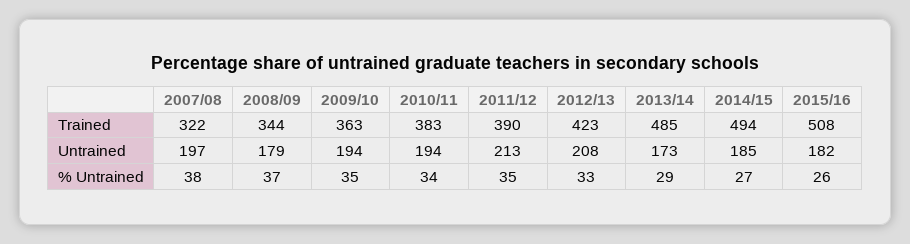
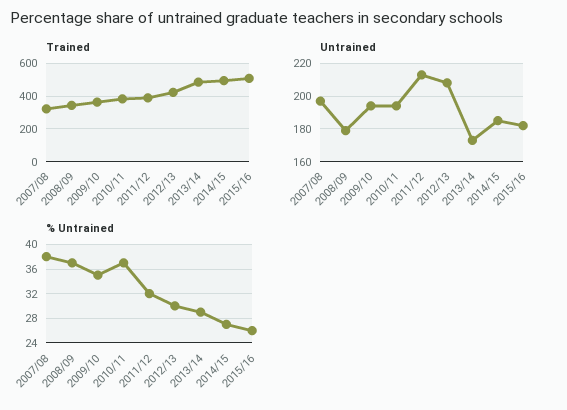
% Untrained, 2010/11: 34 -> 37
% Untrained, 2011/12: 35 -> 32
% Untrained, 2012/13: 33 -> 30

